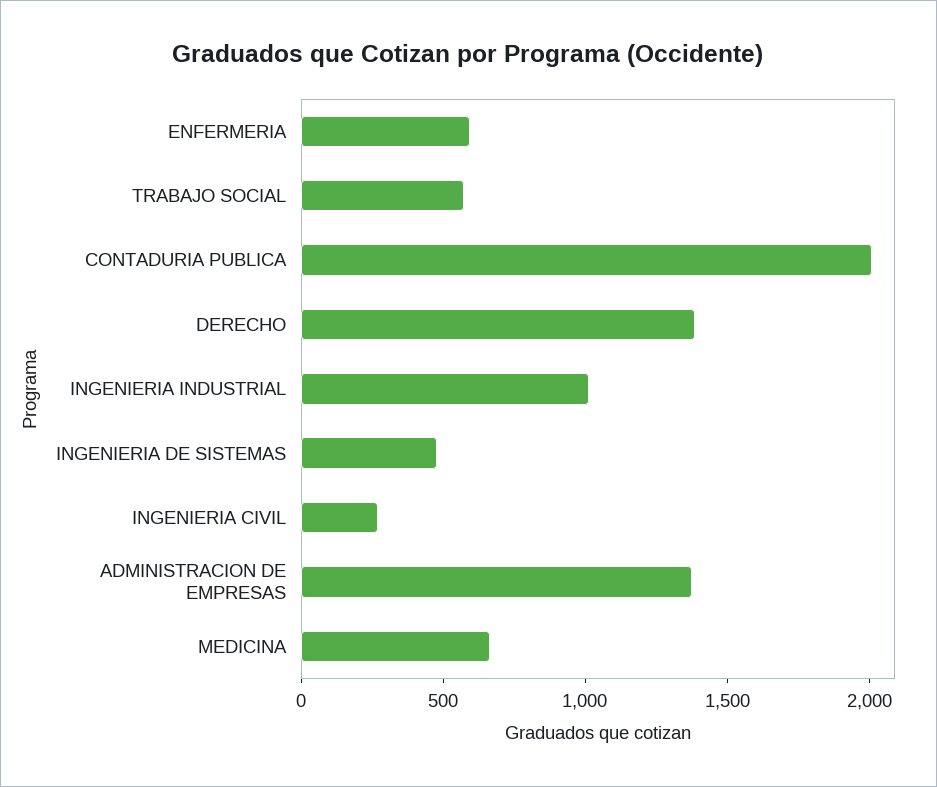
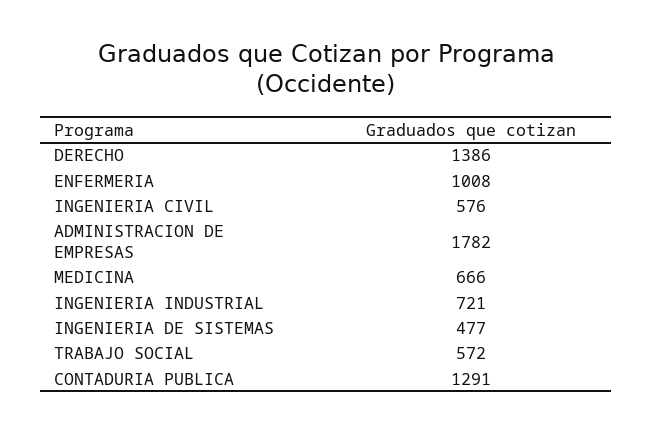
ENFERMERIA: 600 -> 1008
CONTADURIA PUBLICA: 2000 -> 1291
INGENIERIA INDUSTRIAL: 1000 -> 721
INGENIERIA CIVIL: 300 -> 576
ADMINISTRACION DE EMPRESAS: 1400 -> 1782

